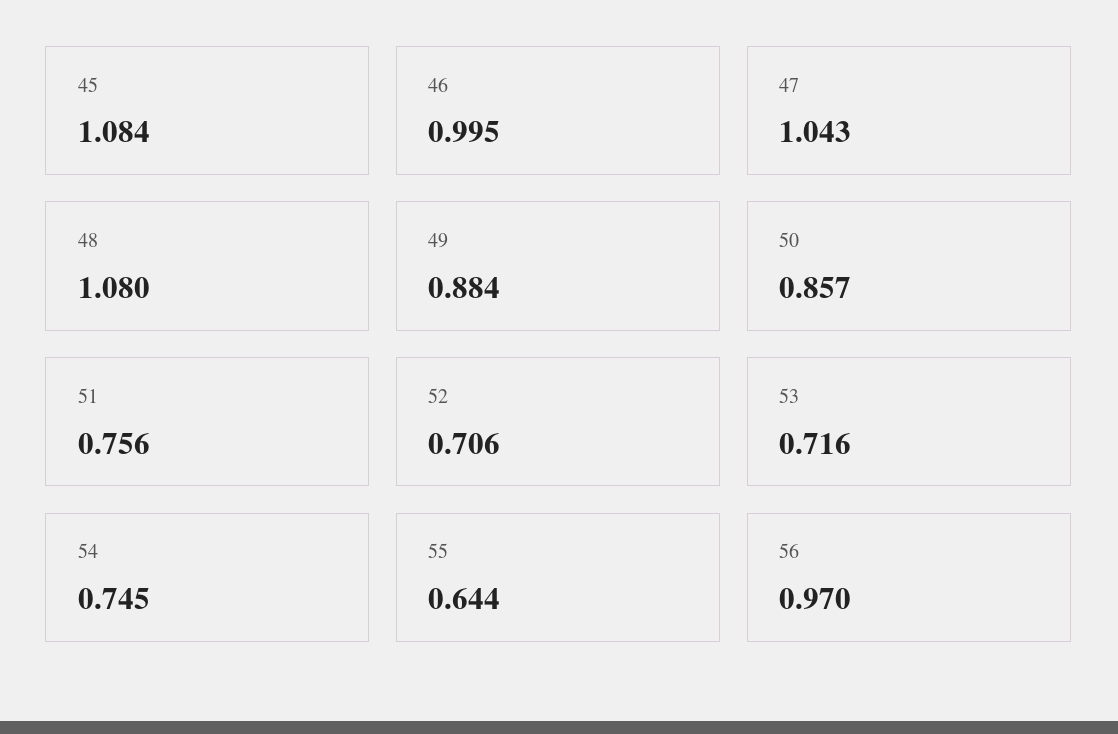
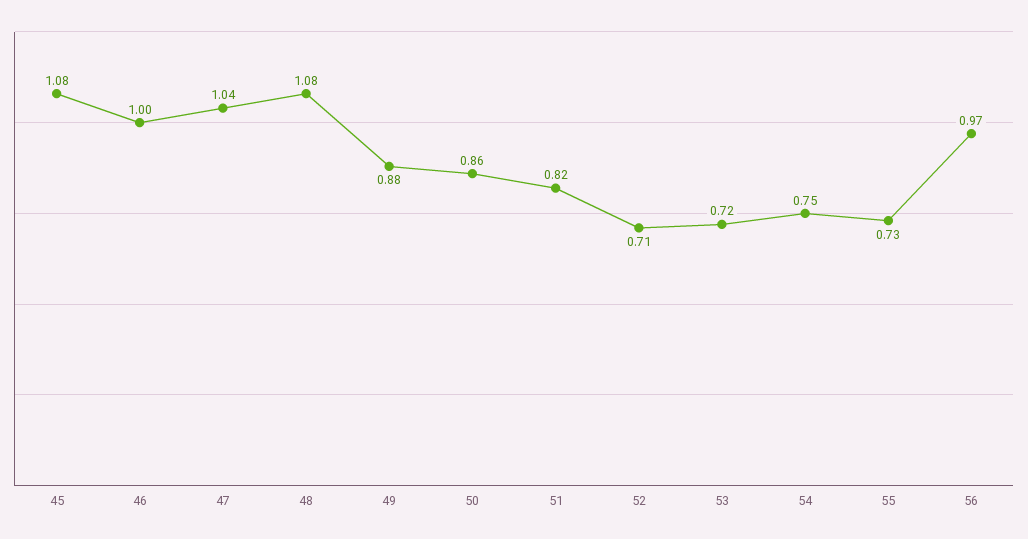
51: 0.756 -> 0.82
55: 0.644 -> 0.73

